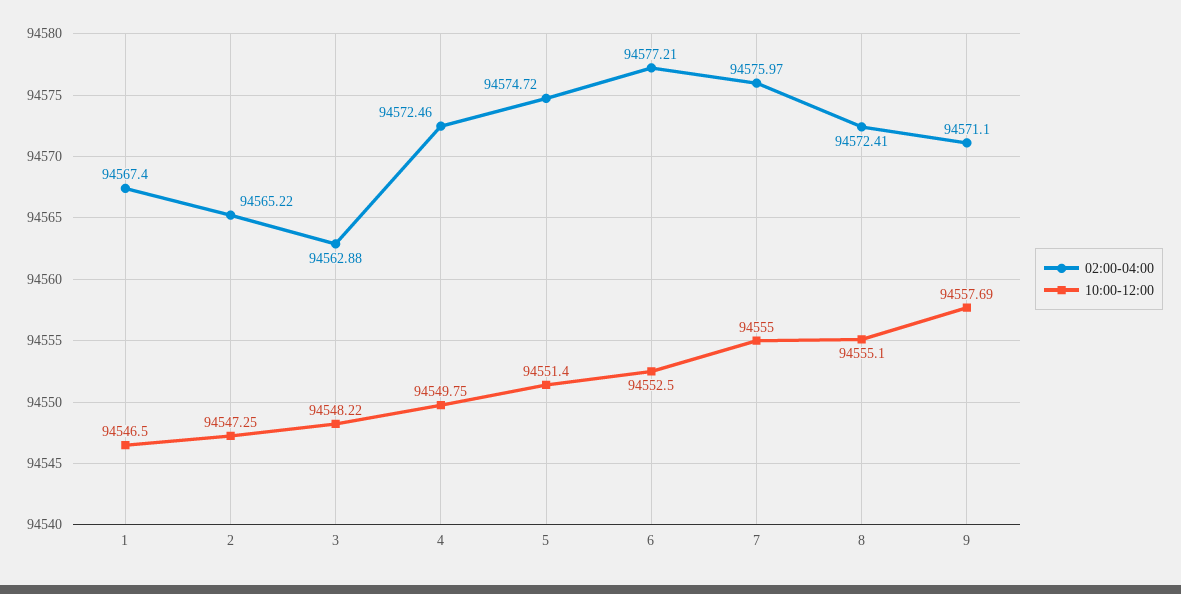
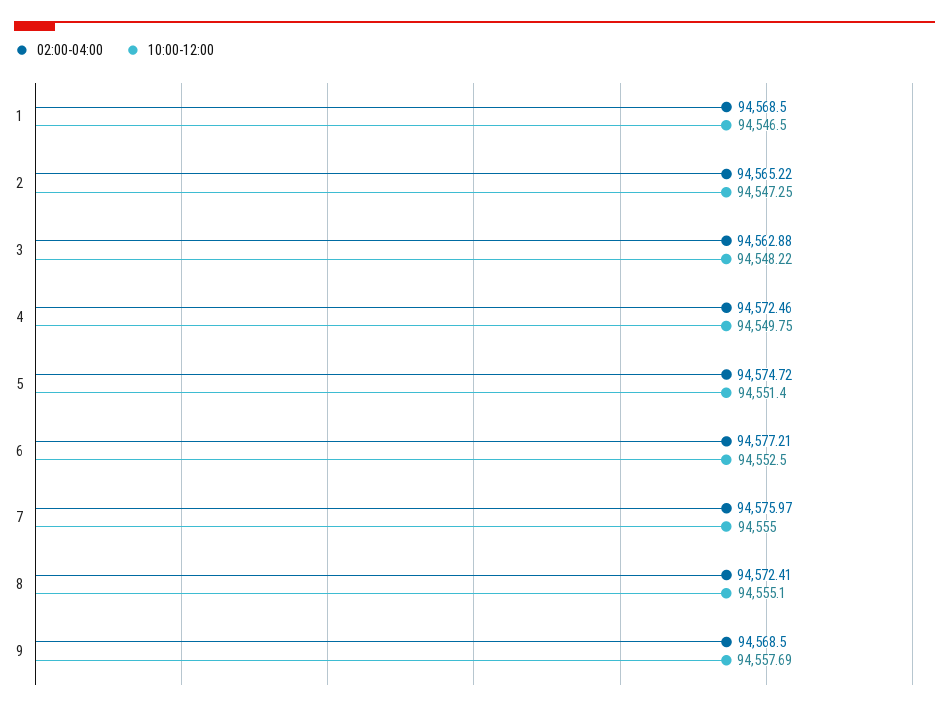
02:00-04:00, 1: 94567.4 -> 94568.5
02:00-04:00, 9: 94571.1 -> 94568.5

